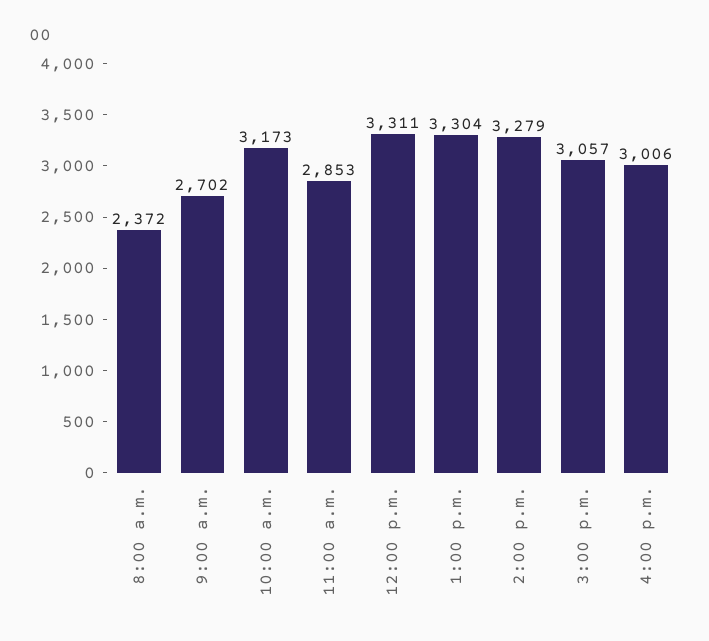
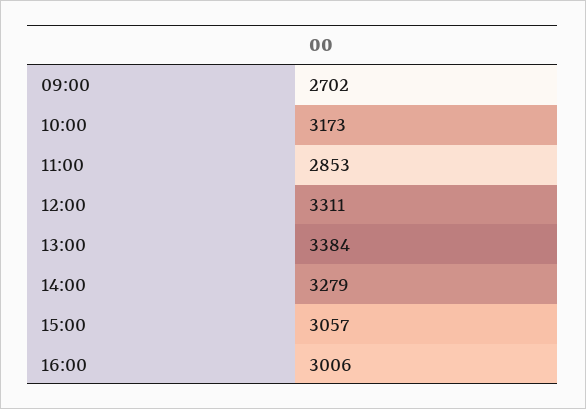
8:00 a.m.: 2372 -> none
1:00 p.m.: 3304 -> 3384

